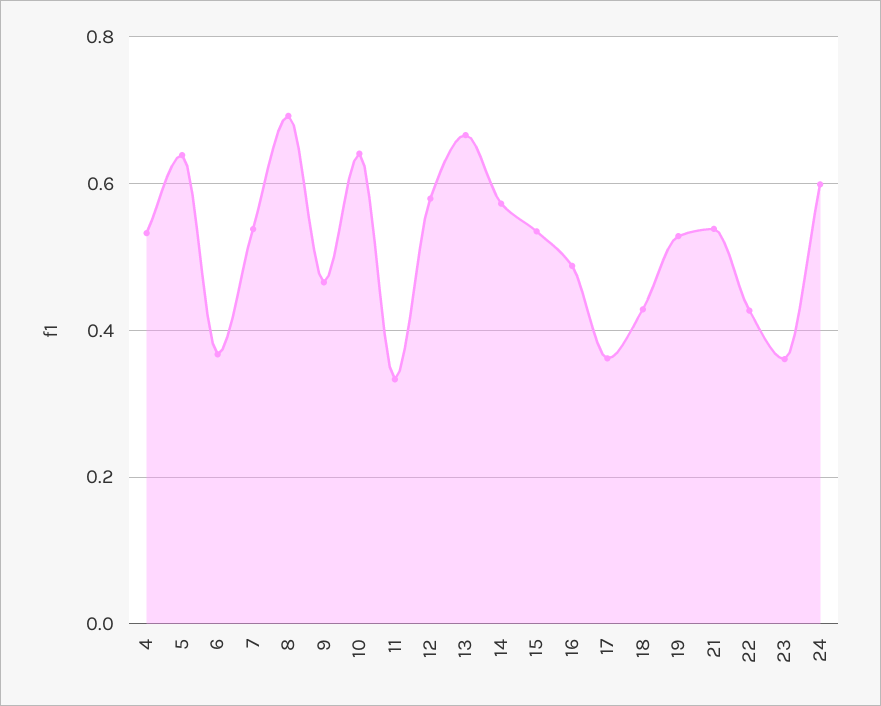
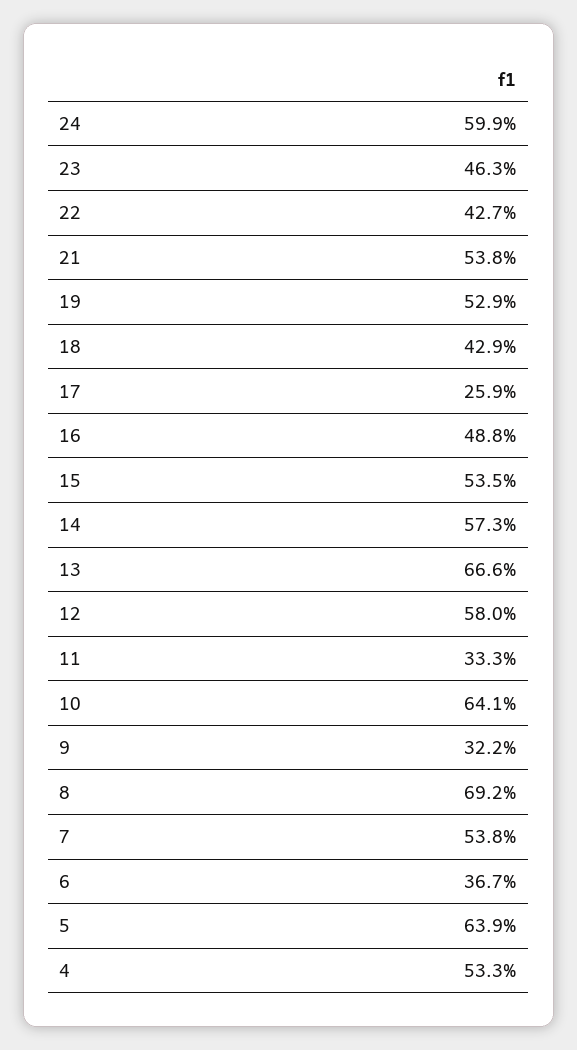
9: 0.46 -> 0.322
17: 0.36 -> 0.259
23: 0.36 -> 0.463

